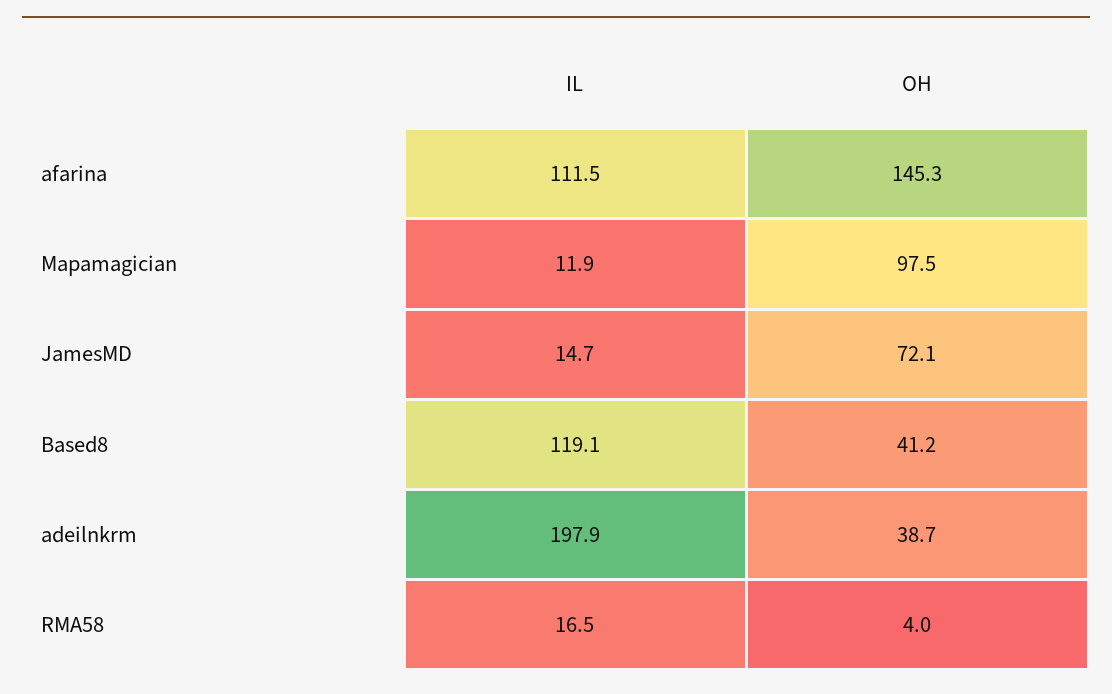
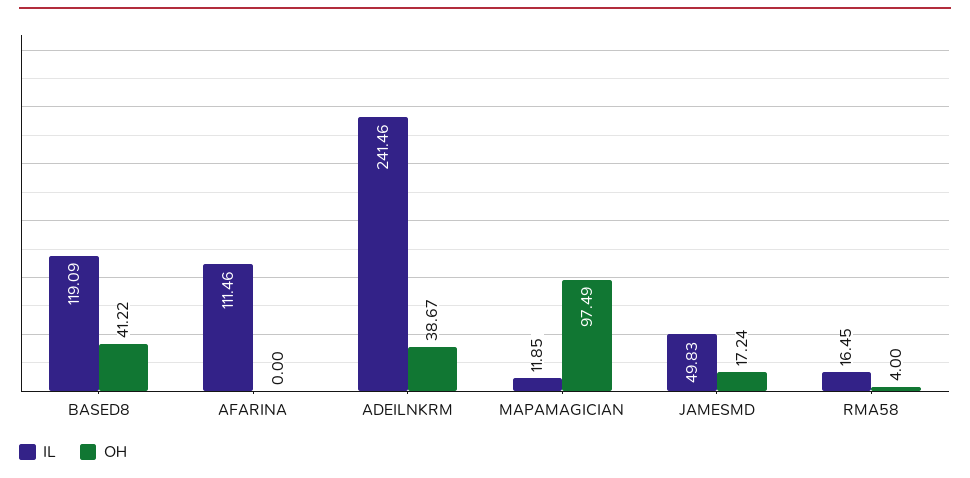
OH, afarina: 145.3 -> 0
IL, JamesMD: 14.7 -> 49.83
OH, JamesMD: 72.1 -> 17.24
IL, adeilnkrm: 197.9 -> 241.46

